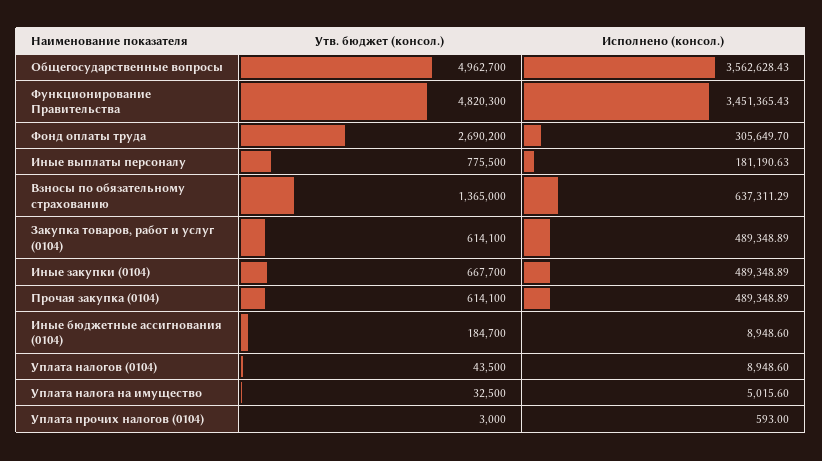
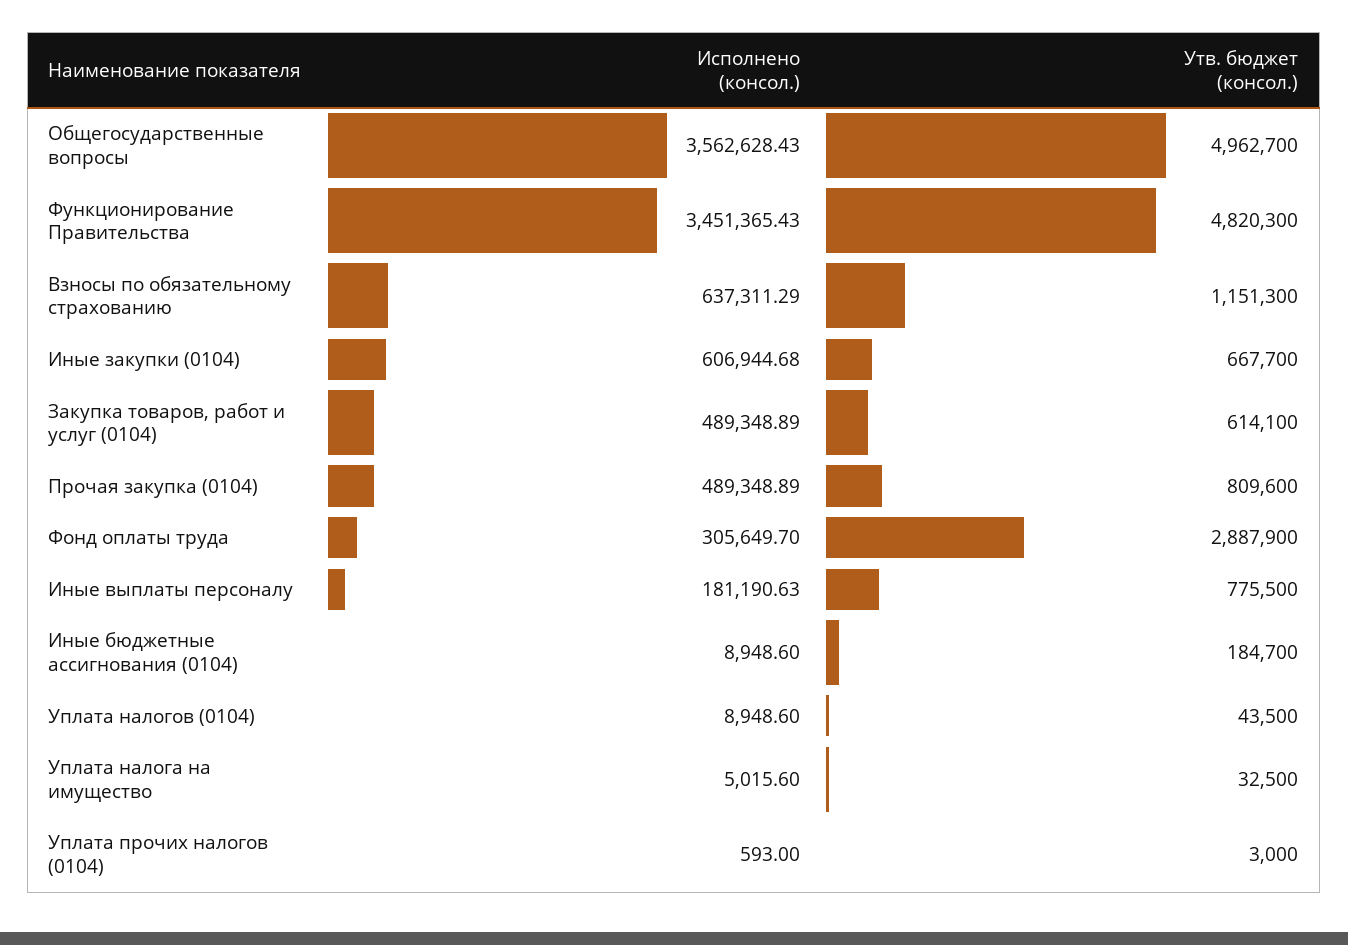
Утв. бюджет (консол.), Фонд оплаты труда: 2690200 -> 2887900
Утв. бюджет (консол.), Взносы по обязательному страхованию: 1365000 -> 1151300
Исполнено (консол.), Иные закупки (0104): 489348.89 -> 606944.68
Утв. бюджет (консол.), Прочая закупка (0104): 614100 -> 809600

